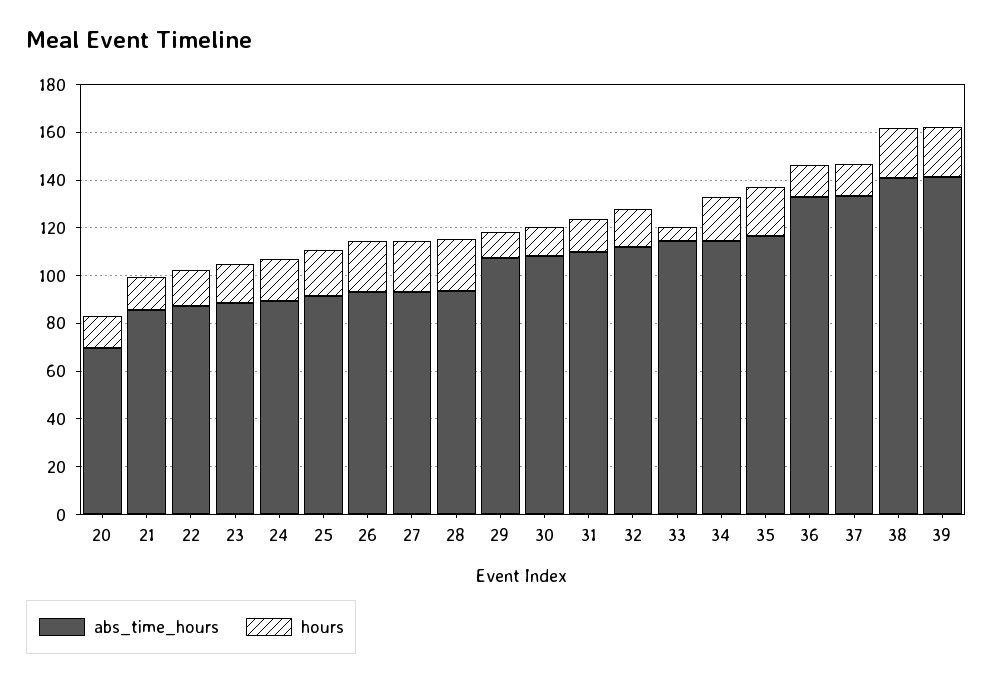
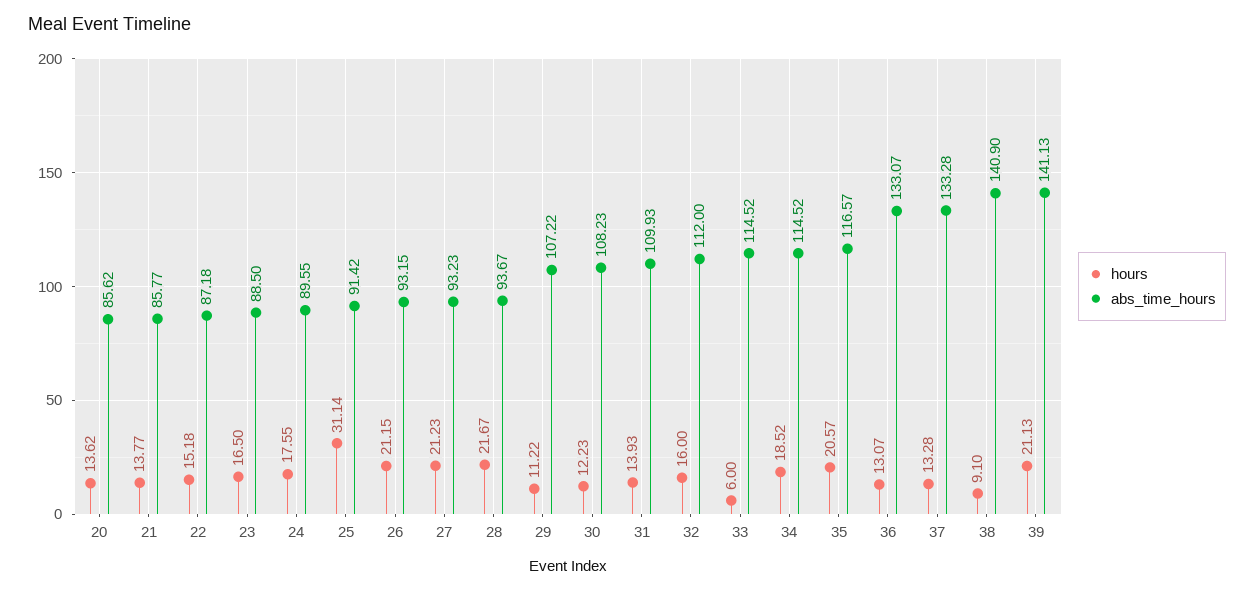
abs_time_hours, 20: 70 -> 85.62
hours, 25: 20 -> 31.14
hours, 38: 20 -> 9.1

